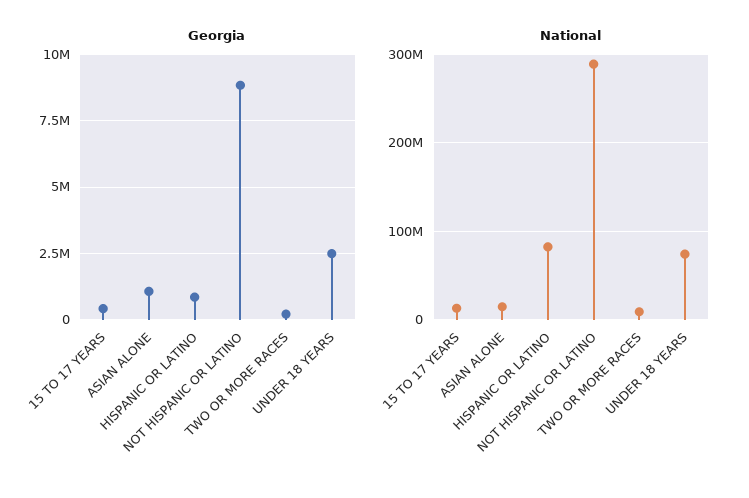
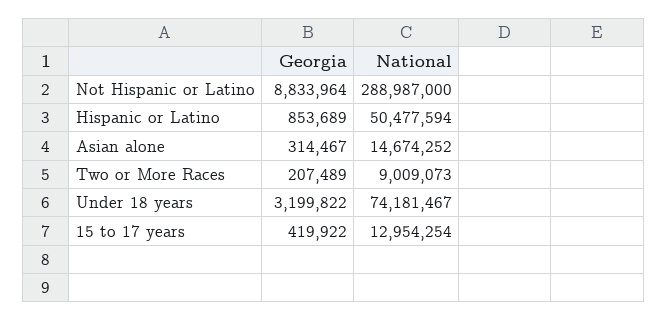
Georgia, ASIAN ALONE: 1000000 -> 314467
Georgia, UNDER 18 YEARS: 2500000 -> 3199822
National, HISPANIC OR LATINO: 80000000 -> 50477594

